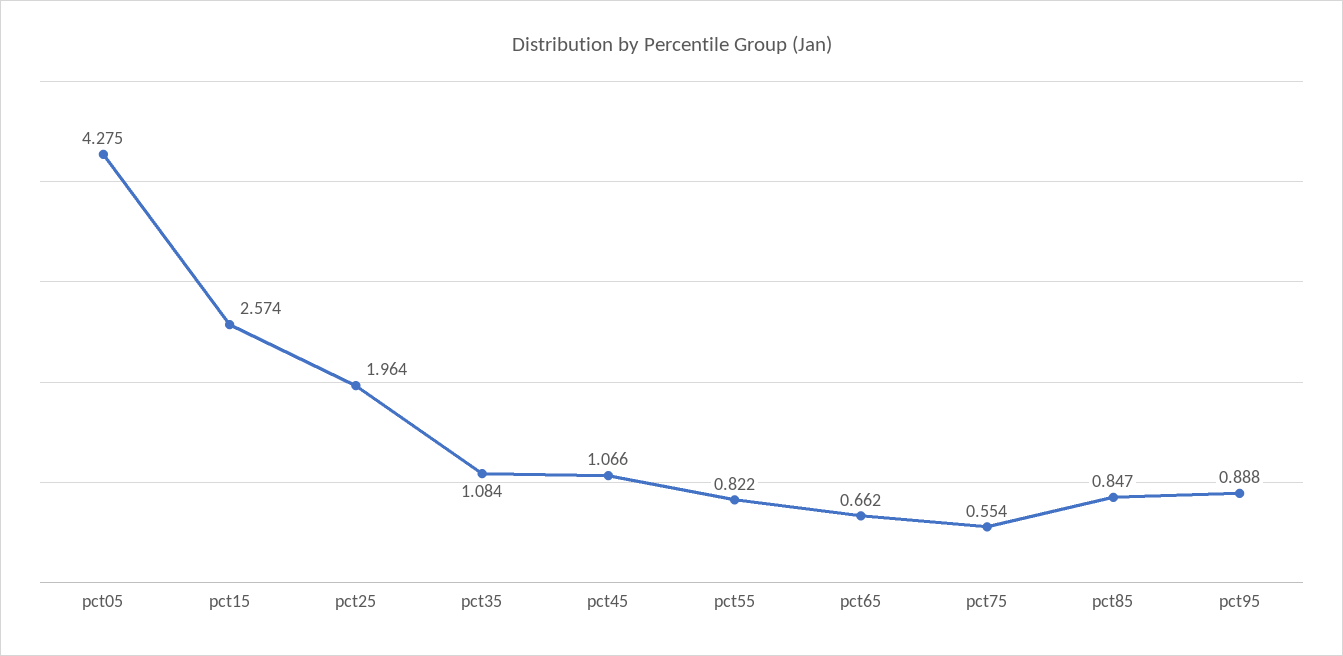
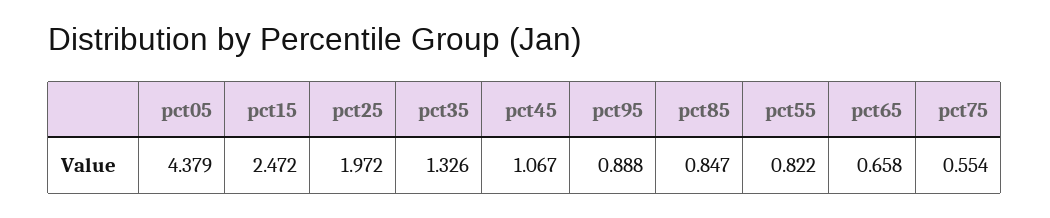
pct05: 4.275 -> 4.379
pct15: 2.574 -> 2.472
pct25: 1.964 -> 1.972
pct35: 1.084 -> 1.326
pct45: 1.066 -> 1.067
pct65: 0.662 -> 0.658

